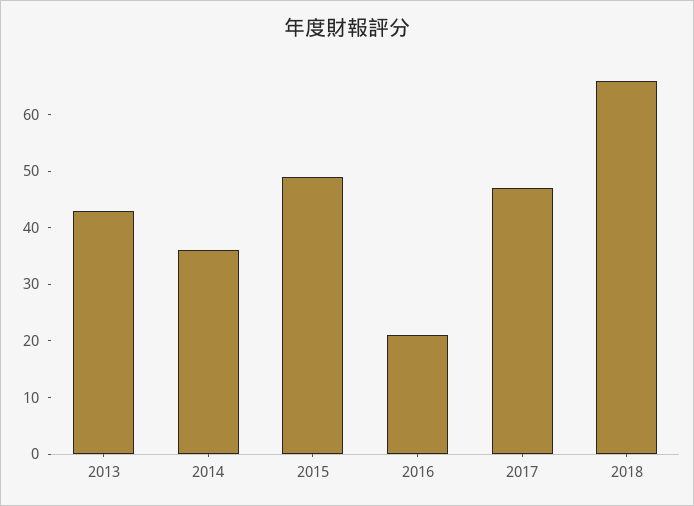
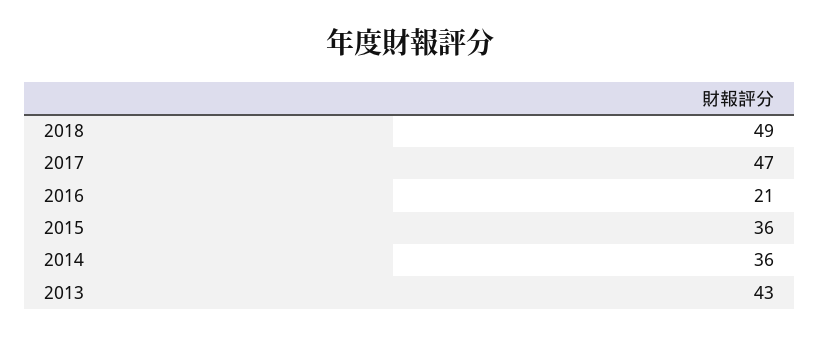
2015: 50 -> 36
2018: 65 -> 49

